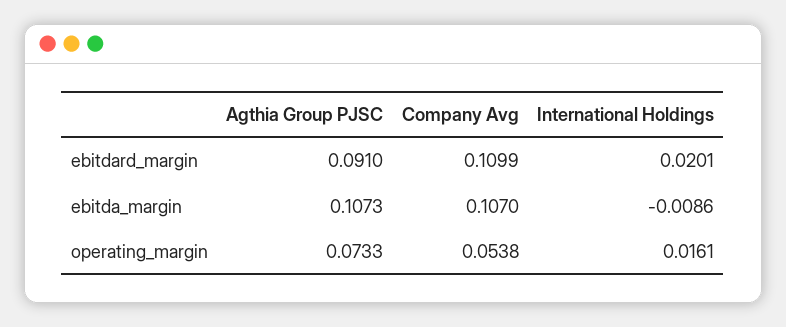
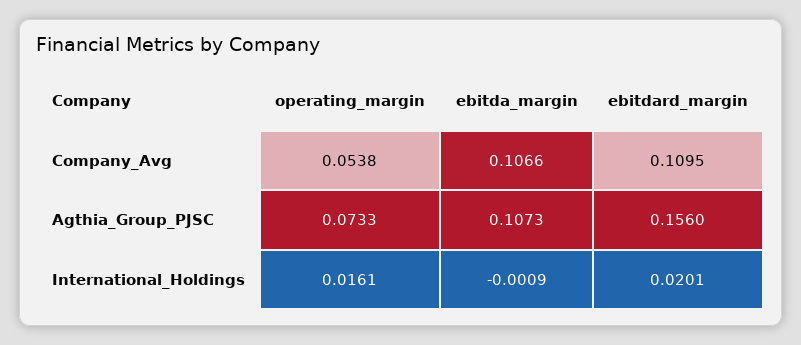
Agthia Group PJSC, ebitdard_margin: 0.091 -> 0.156
Company Avg, ebitdard_margin: 0.1099 -> 0.1095
Company Avg, ebitda_margin: 0.107 -> 0.1066
International Holdings, ebitda_margin: -0.0086 -> -0.0009

